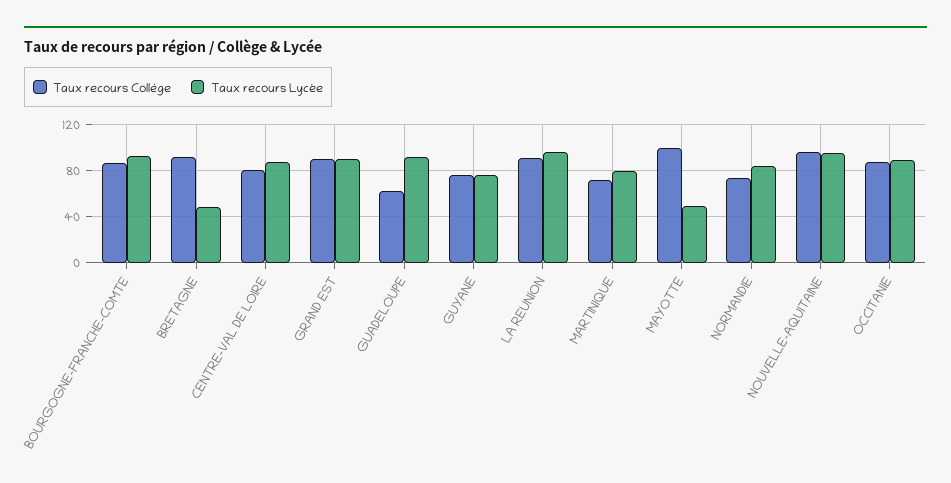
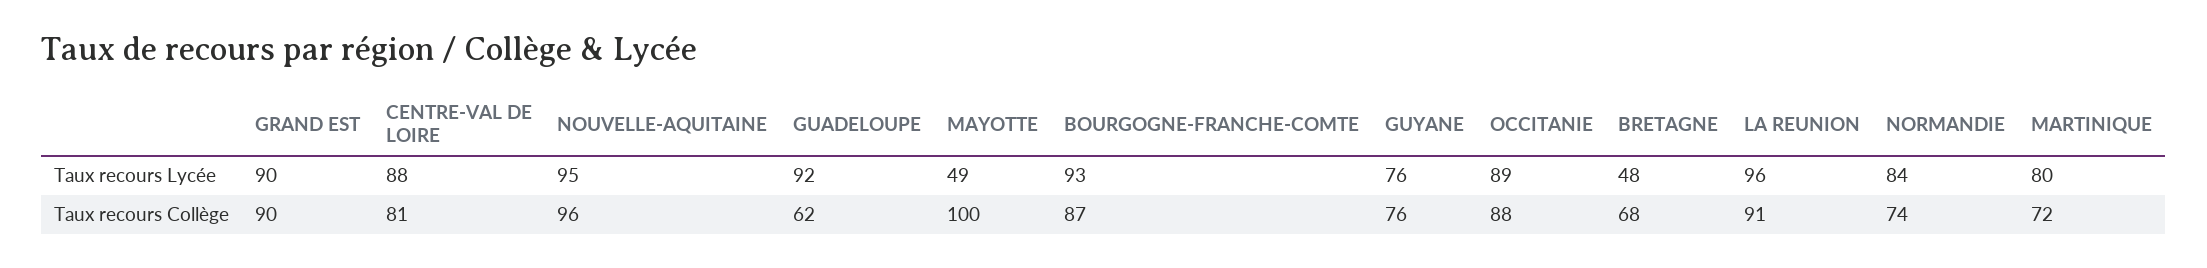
Taux recours Collège, BRETAGNE: 90 -> 68

